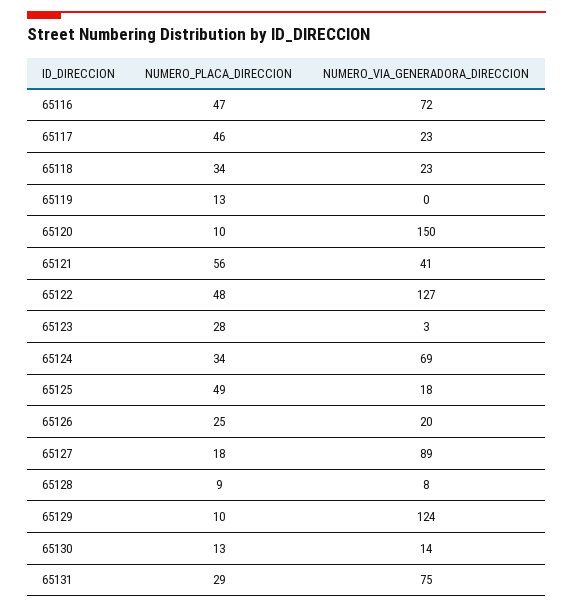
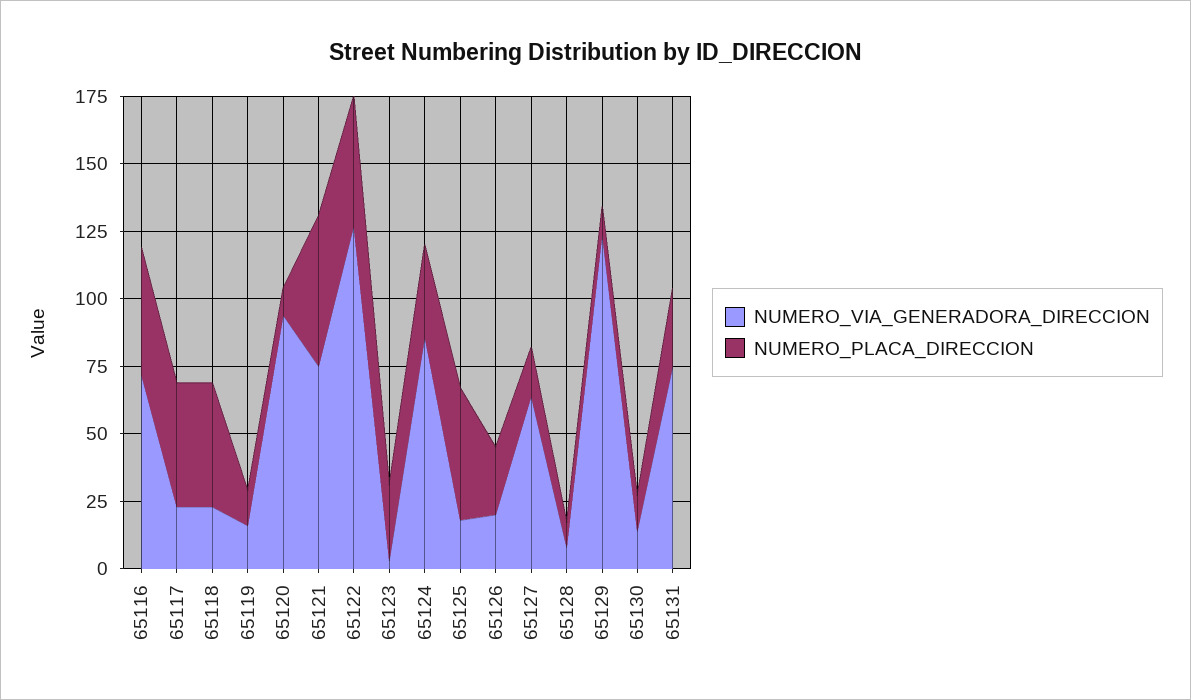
NUMERO_PLACA_DIRECCION, 65118: 34 -> 45
NUMERO_VIA_GENERADORA_DIRECCION, 65119: 0 -> 15
NUMERO_VIA_GENERADORA_DIRECCION, 65120: 150 -> 95
NUMERO_VIA_GENERADORA_DIRECCION, 65121: 41 -> 75
NUMERO_VIA_GENERADORA_DIRECCION, 65124: 69 -> 85
NUMERO_VIA_GENERADORA_DIRECCION, 65127: 89 -> 65

